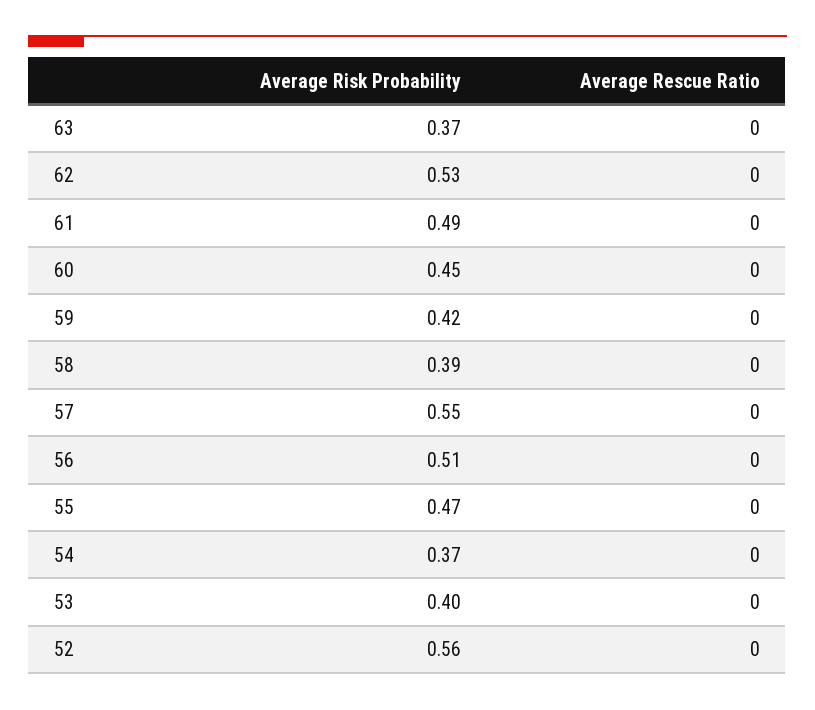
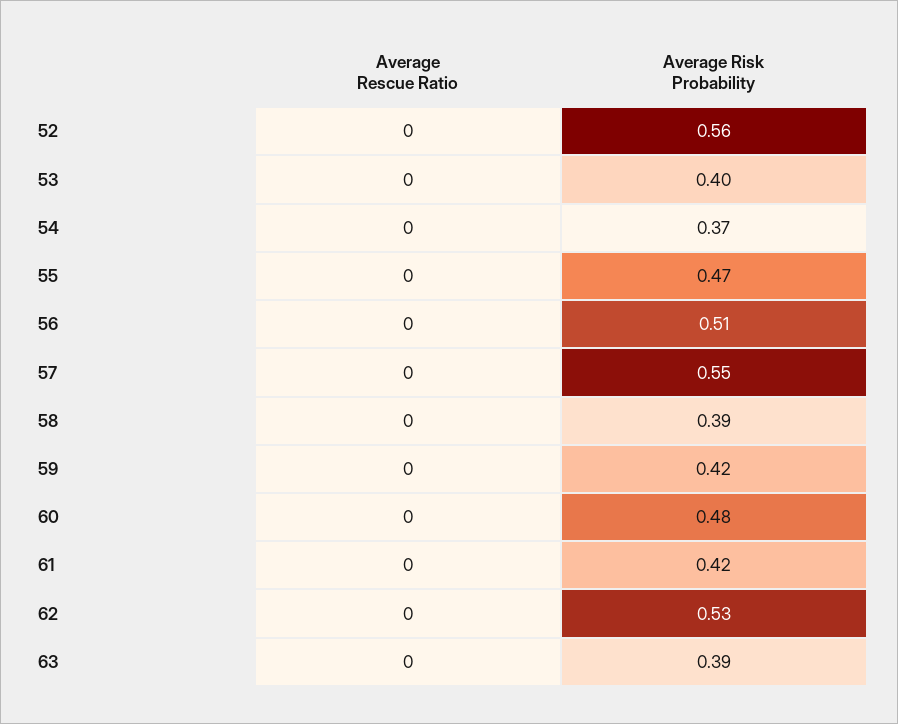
Average Risk Probability, 63: 0.37 -> 0.39
Average Risk Probability, 61: 0.49 -> 0.42
Average Risk Probability, 60: 0.45 -> 0.48

